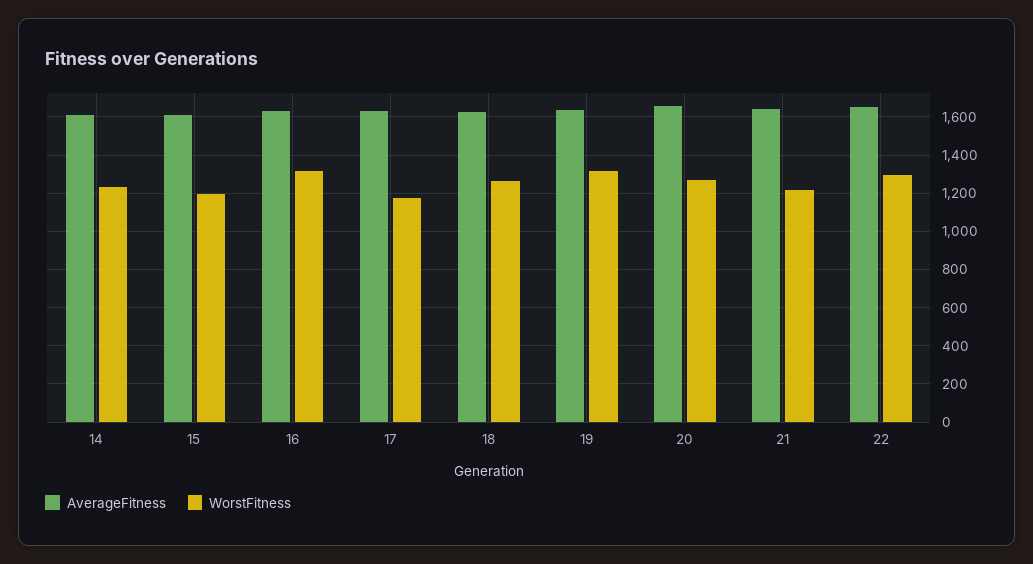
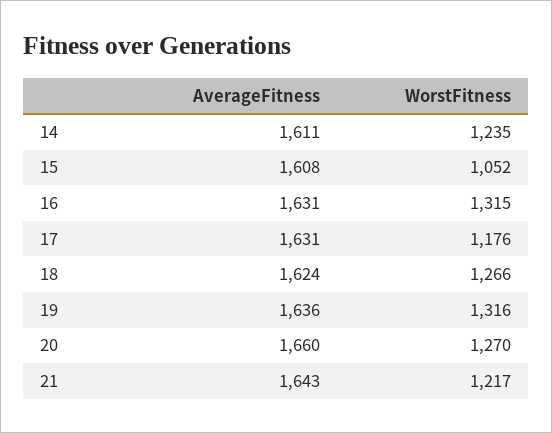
WorstFitness, 15: 1200 -> 1052
AverageFitness, 22: 1650 -> none
WorstFitness, 22: 1300 -> none

